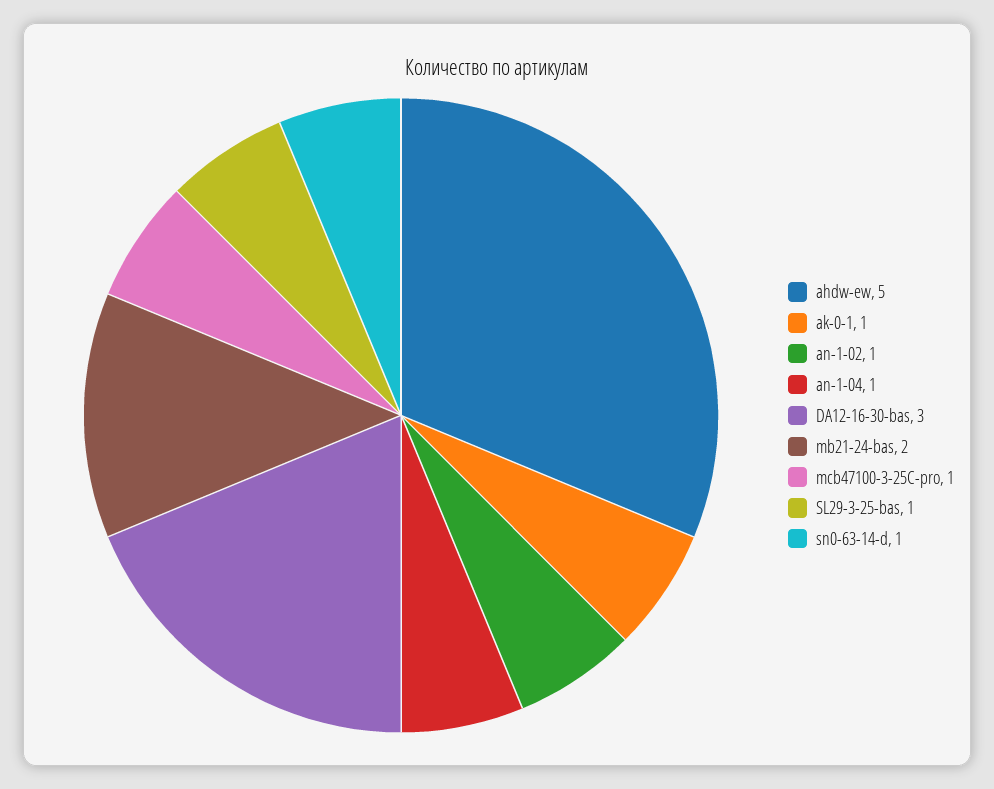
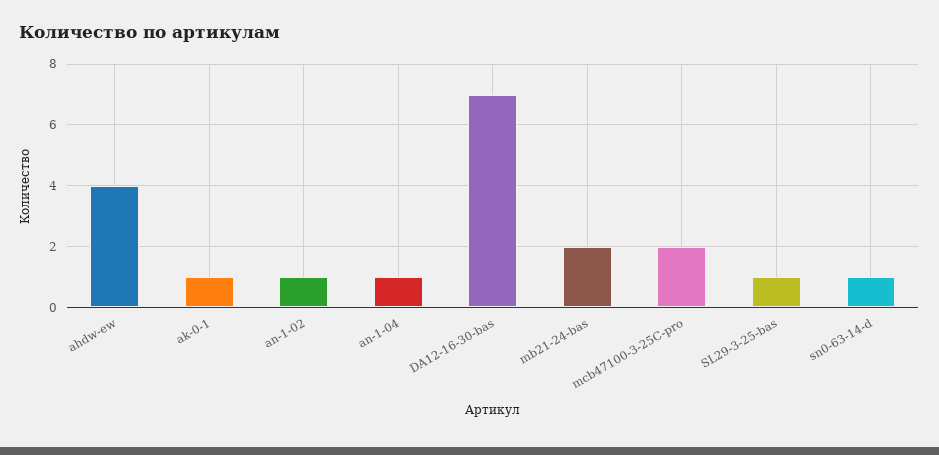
ahdw-ew: 5 -> 4
DA12-16-30-bas: 3 -> 7
mcb47100-3-25C-pro: 1 -> 2

